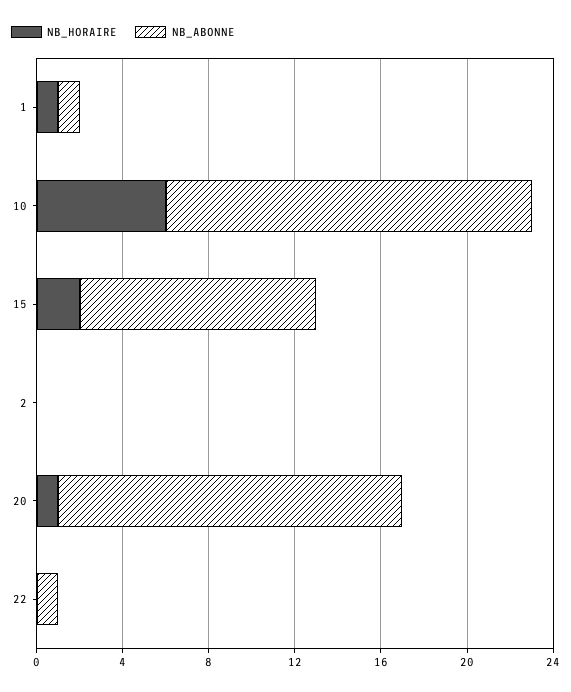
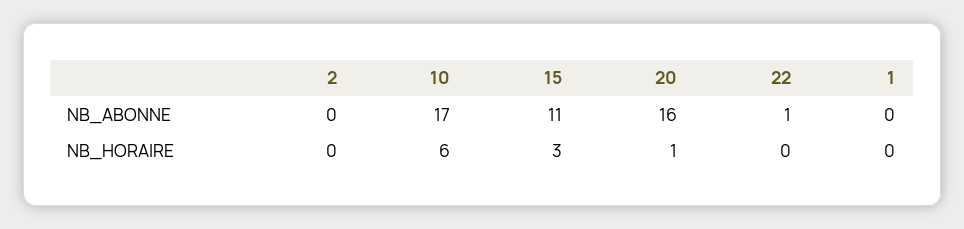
NB_HORAIRE, 1: 1 -> 0
NB_ABONNE, 1: 1 -> 0
NB_HORAIRE, 15: 2 -> 3

